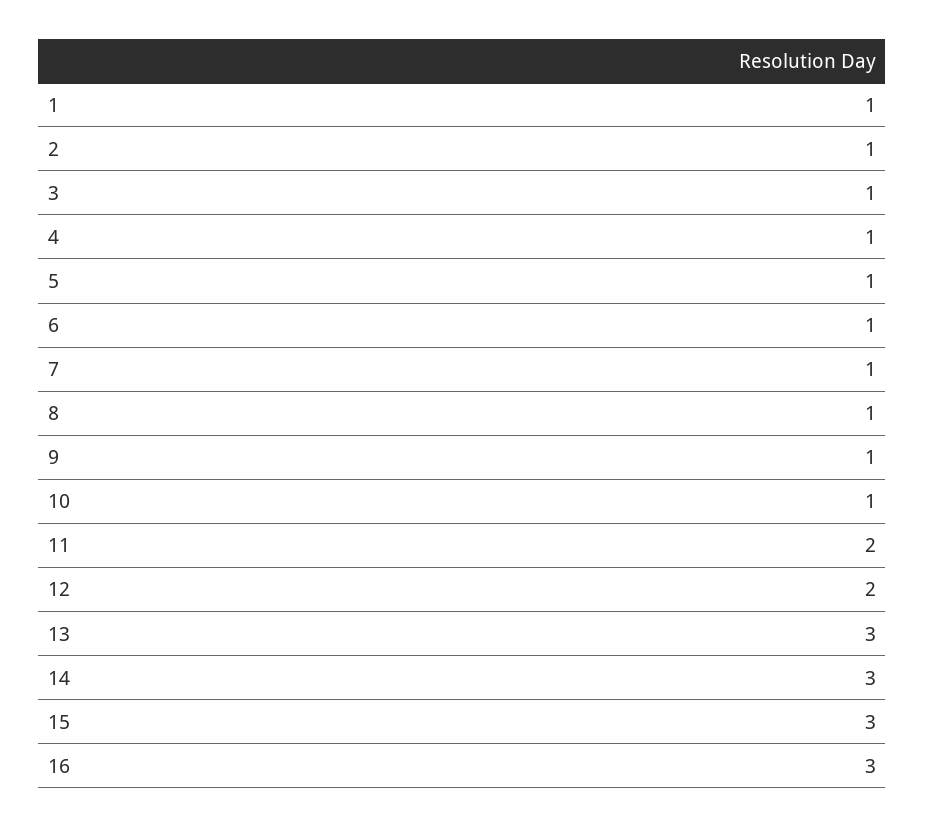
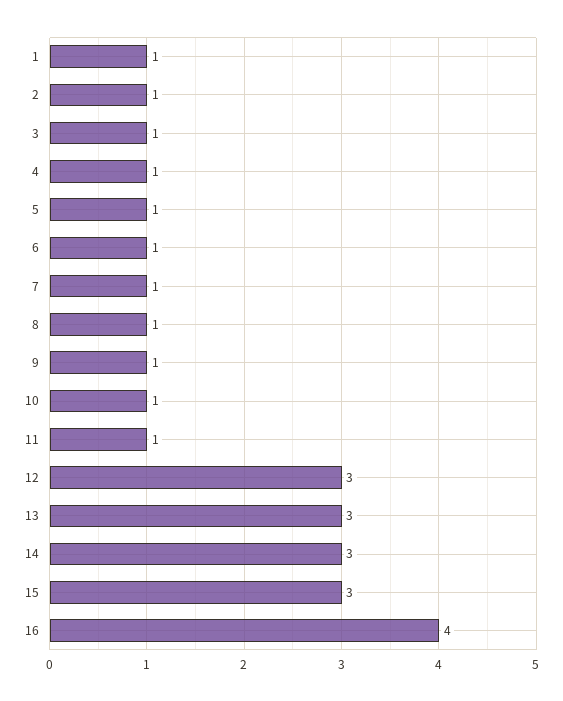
11: 2 -> 1
12: 2 -> 3
16: 3 -> 4

